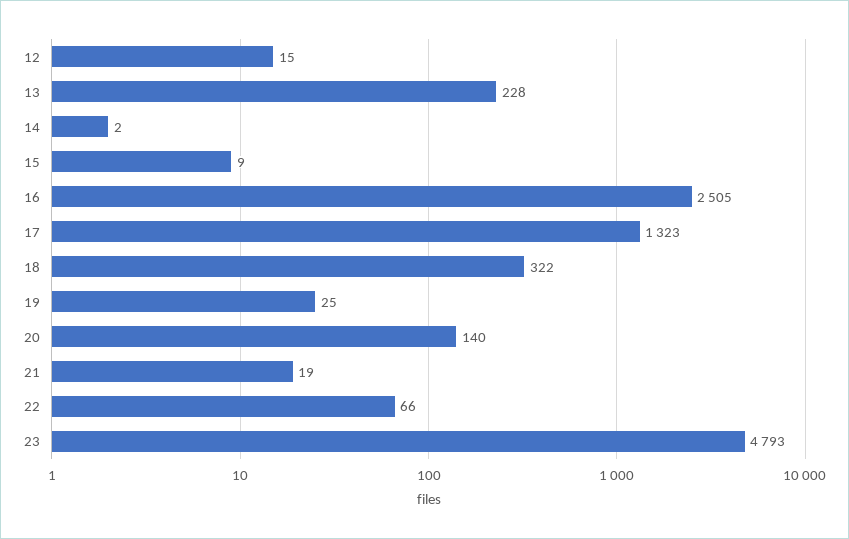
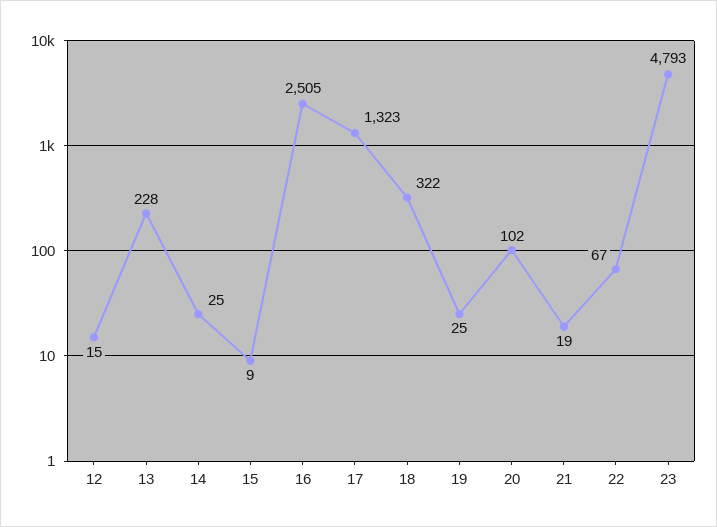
14: 2 -> 25
20: 140 -> 102
22: 66 -> 67

